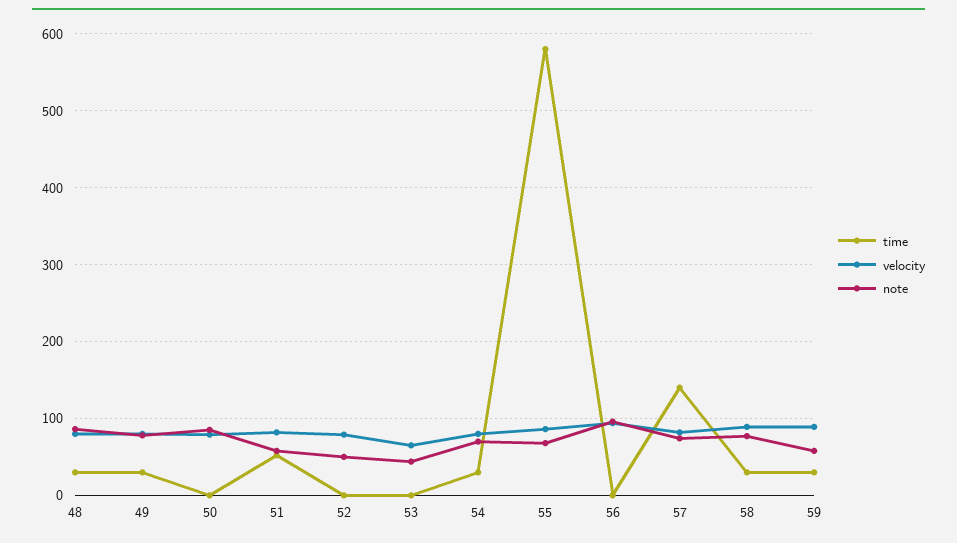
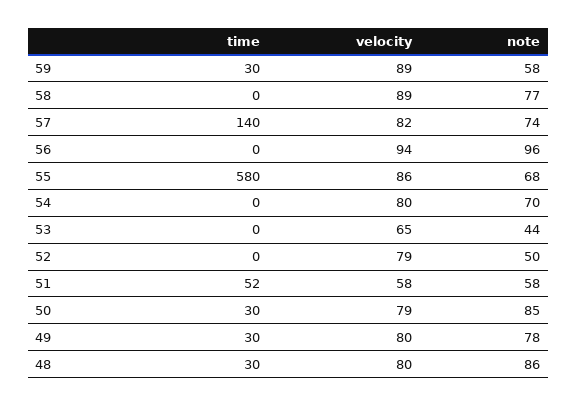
time, 50: 0 -> 30
velocity, 51: 80 -> 58
time, 54: 30 -> 0
time, 58: 30 -> 0

